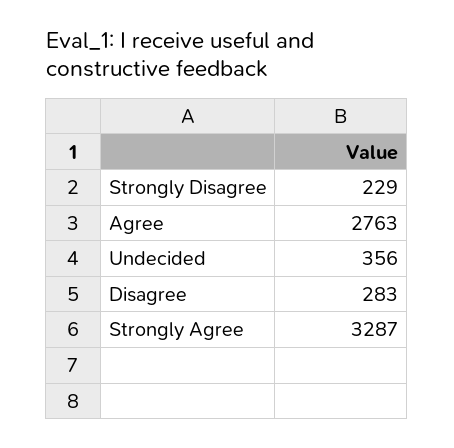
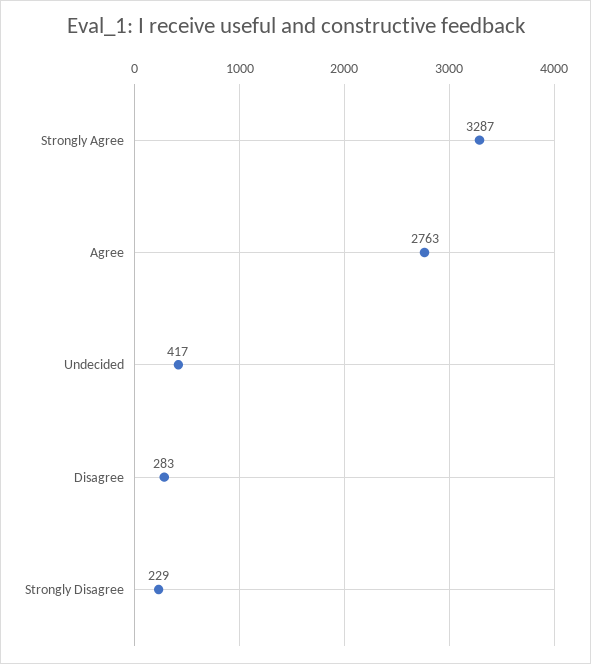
Undecided: 356 -> 417

